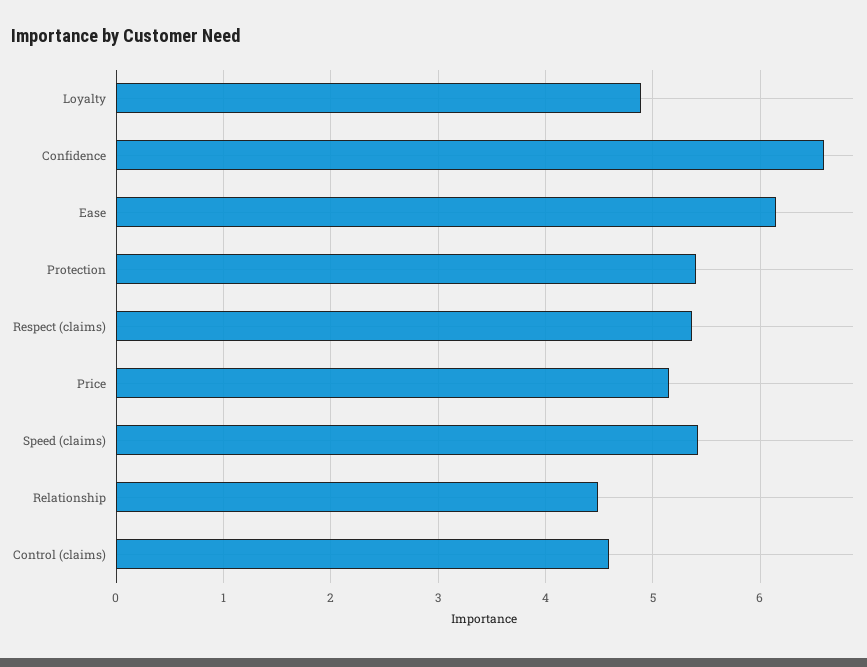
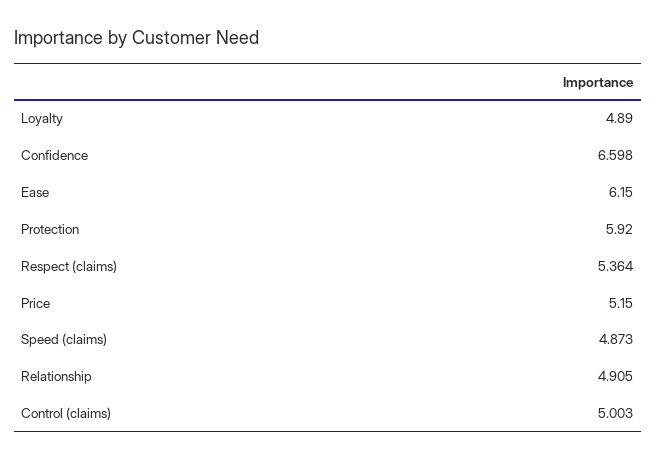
Protection: 5.4 -> 5.92
Speed (claims): 5.4 -> 4.873
Relationship: 4.5 -> 4.905
Control (claims): 4.6 -> 5.003

